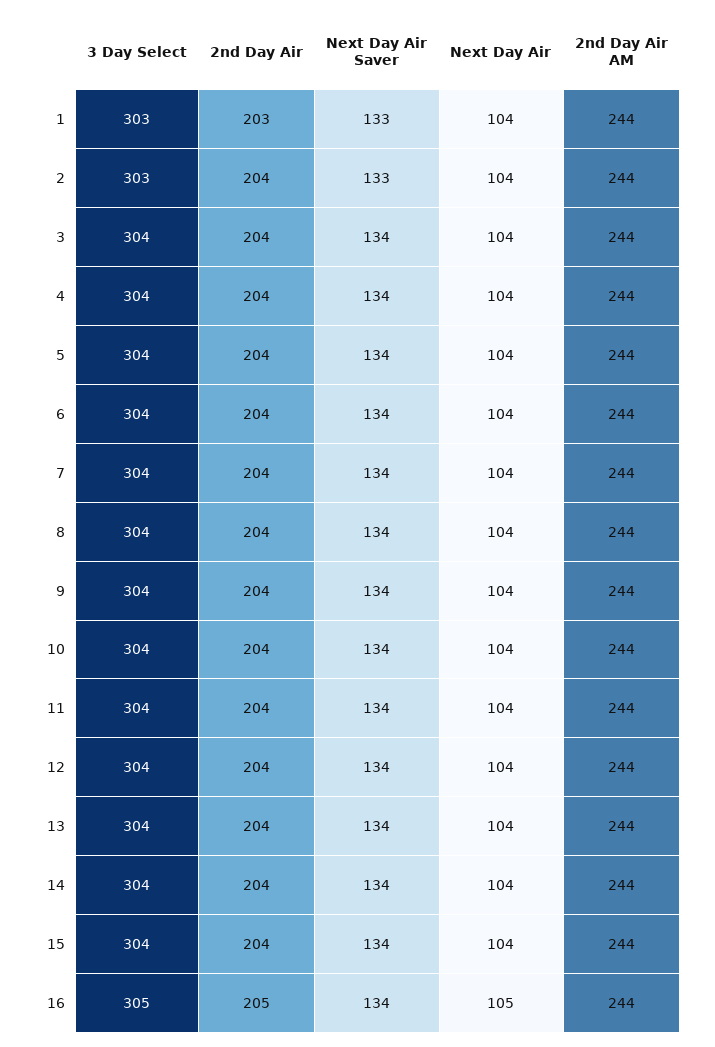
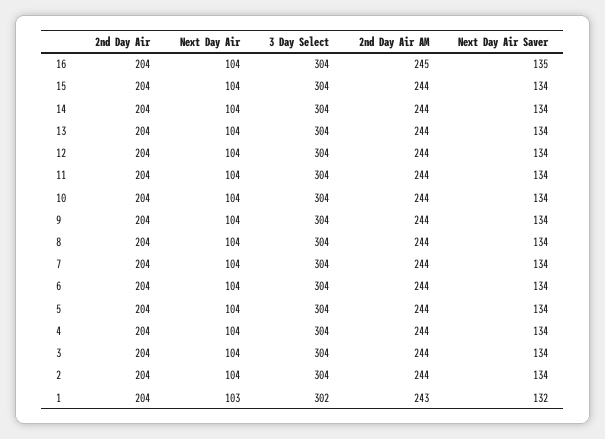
3 Day Select, 1: 303 -> 302
2nd Day Air, 1: 203 -> 204
Next Day Air Saver, 1: 133 -> 132
Next Day Air, 1: 104 -> 103
2nd Day Air AM, 1: 244 -> 243
3 Day Select, 2: 303 -> 304
Next Day Air Saver, 2: 133 -> 134
3 Day Select, 16: 305 -> 304
2nd Day Air, 16: 205 -> 204
Next Day Air Saver, 16: 134 -> 135
Next Day Air, 16: 105 -> 104
2nd Day Air AM, 16: 244 -> 245

